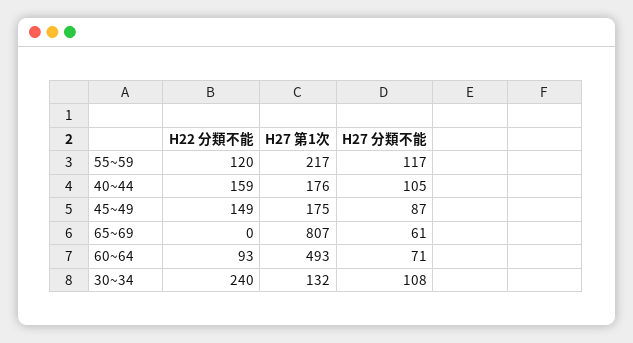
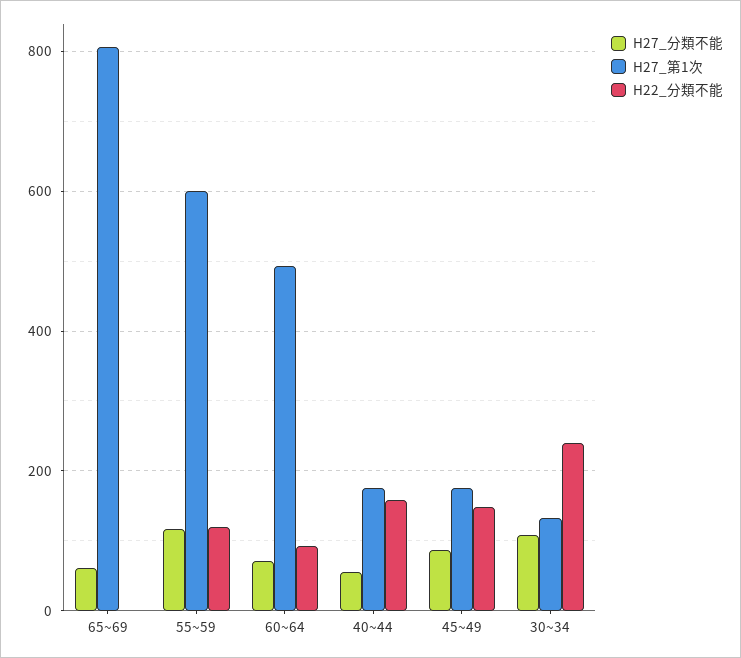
H27 第1次, 55~59: 217 -> 600
H27 分類不能, 40~44: 105 -> 60

